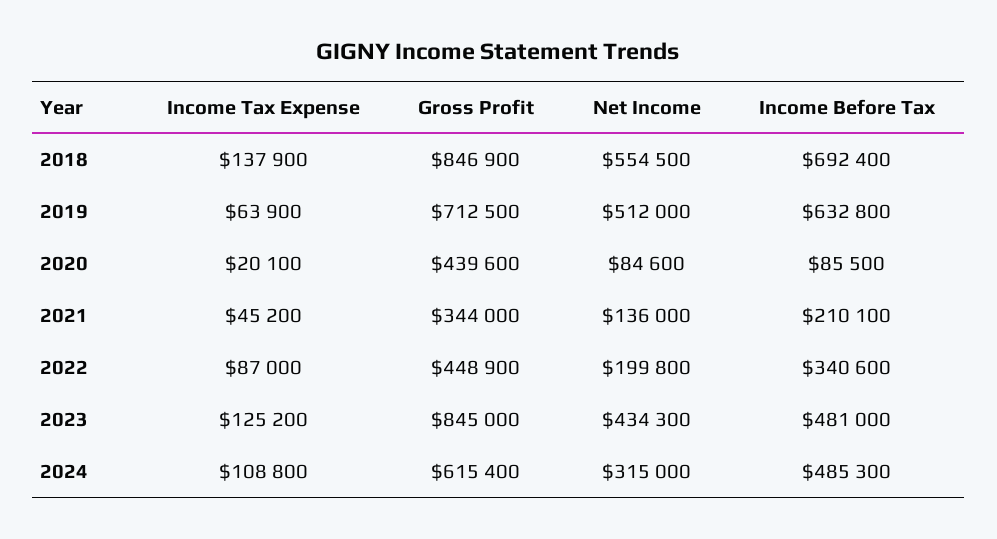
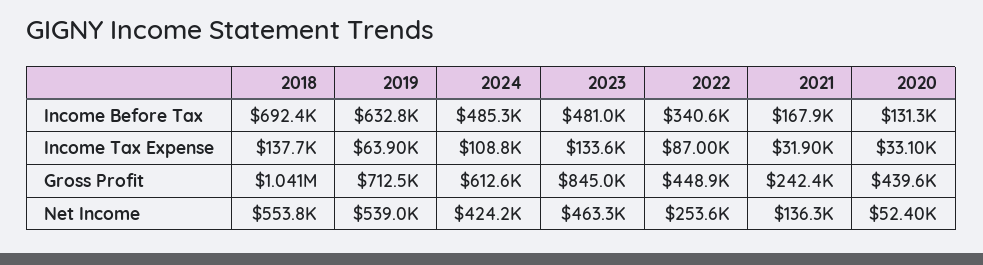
Income Tax Expense, 2018: 137900 -> 137700
Gross Profit, 2018: 846900 -> 1041000
Net Income, 2018: 554500 -> 553800
Net Income, 2019: 512000 -> 539000
Income Tax Expense, 2020: 20100 -> 33100
Net Income, 2020: 84600 -> 52400
Income Before Tax, 2020: 85500 -> 131300
Income Tax Expense, 2021: 45200 -> 31900
Gross Profit, 2021: 344000 -> 242400
Net Income, 2021: 136000 -> 136300
Income Before Tax, 2021: 210100 -> 167900
Net Income, 2022: 199800 -> 253600
Income Tax Expense, 2023: 125200 -> 133600
Net Income, 2023: 434300 -> 463300
Gross Profit, 2024: 615400 -> 612600
Net Income, 2024: 315000 -> 424200

